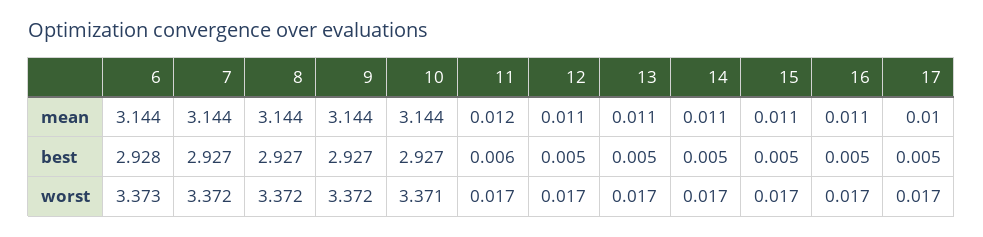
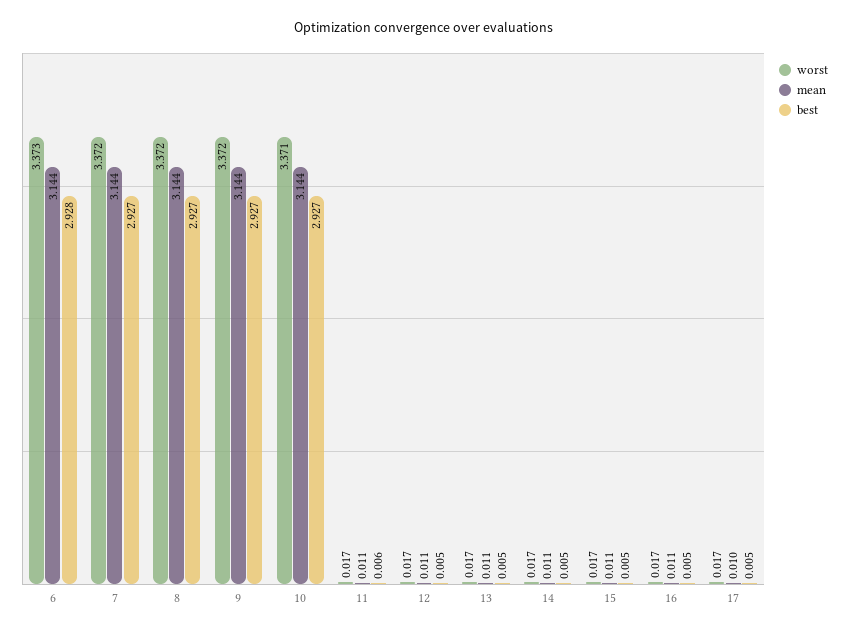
mean, 11: 0.012 -> 0.011

